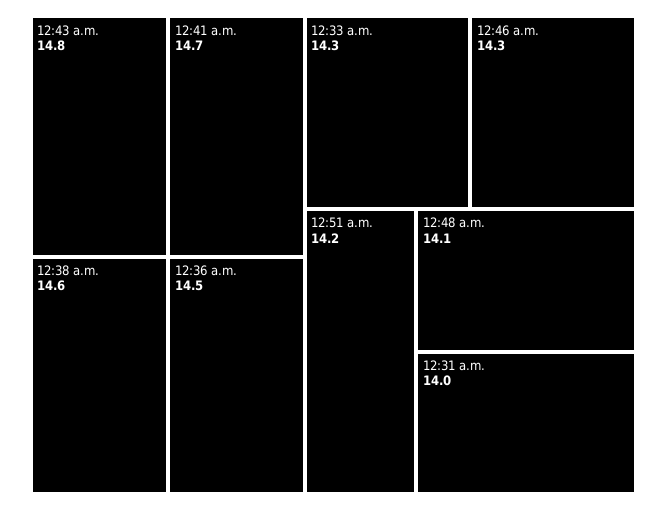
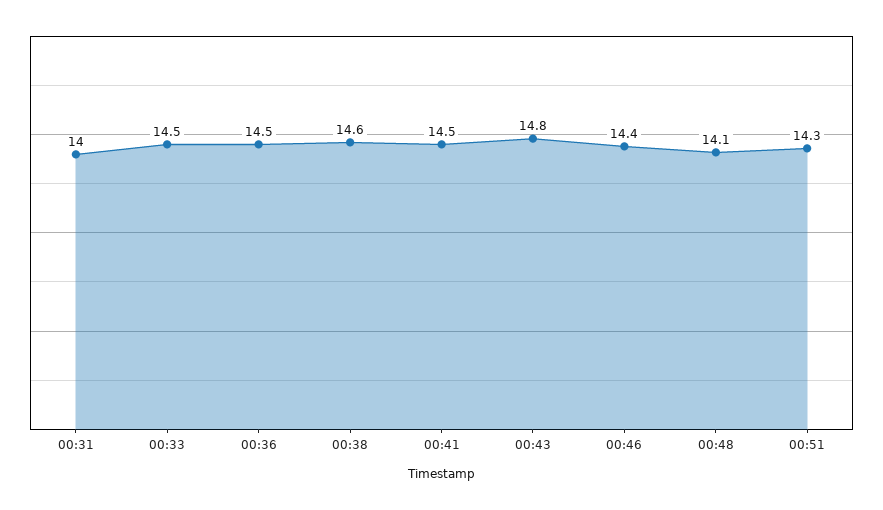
12:41 a.m.: 14.7 -> 14.5
12:33 a.m.: 14.3 -> 14.5
12:46 a.m.: 14.3 -> 14.4
12:51 a.m.: 14.2 -> 14.3

